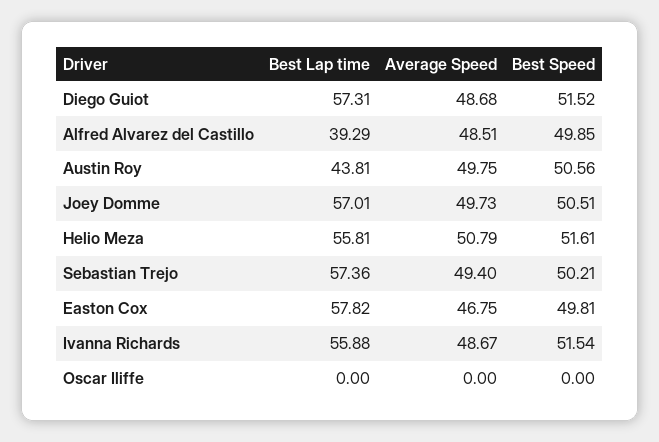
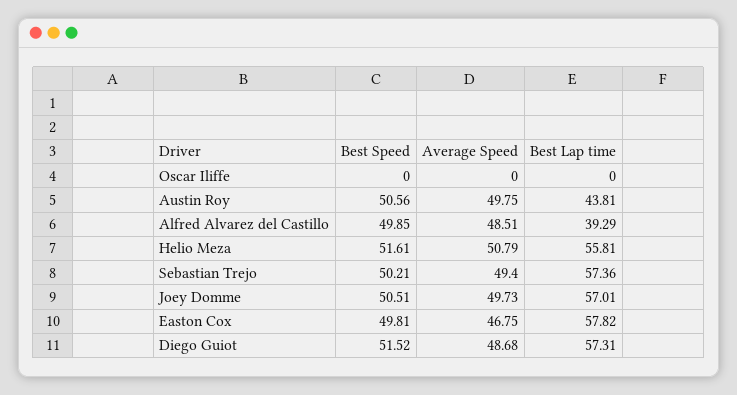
Best Lap time, Ivanna Richards: 55.88 -> none
Average Speed, Ivanna Richards: 48.67 -> none
Best Speed, Ivanna Richards: 51.54 -> none

